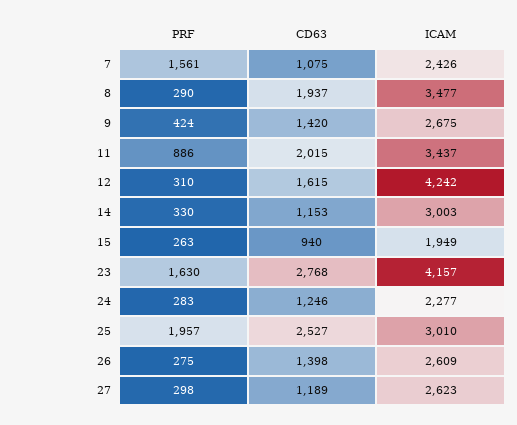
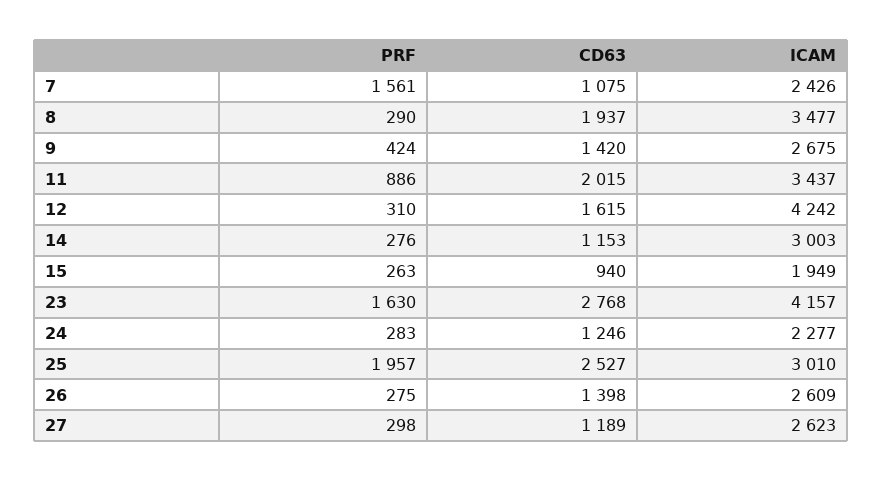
PRF, 14: 330 -> 276

